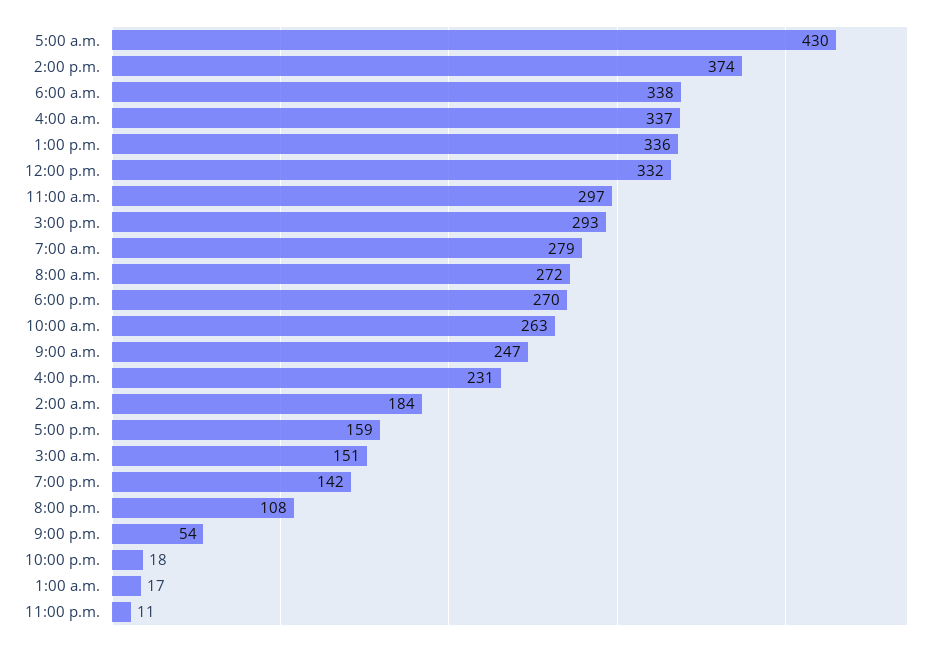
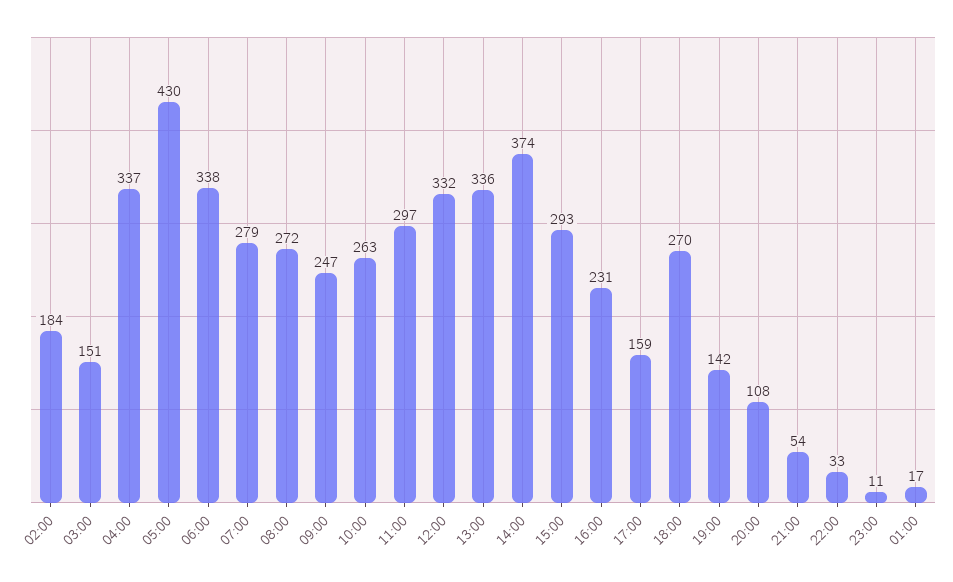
10:00 p.m.: 18 -> 33

